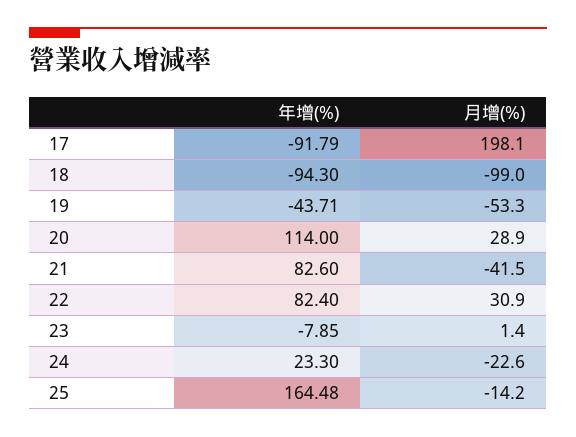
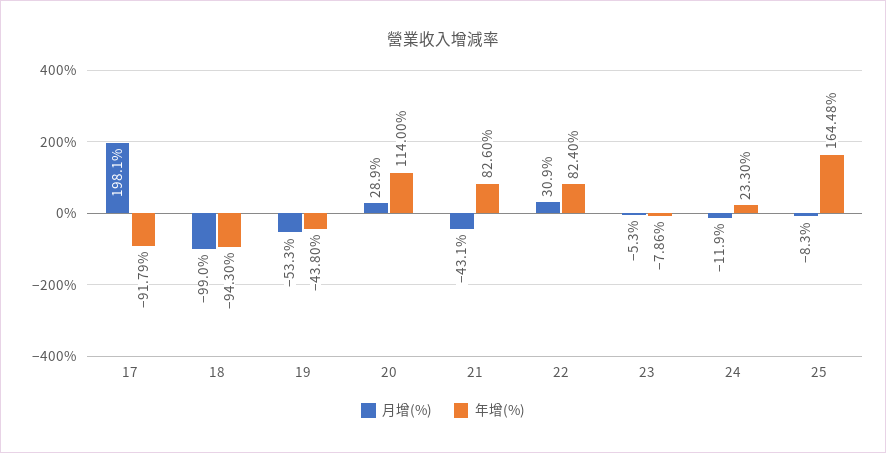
年增(%), 19: -43.71 -> -43.8
月增(%), 21: -41.5 -> -43.1
年增(%), 23: -7.85 -> -7.86
月增(%), 23: 1.4 -> -5.3
月增(%), 24: -22.6 -> -11.9
月增(%), 25: -14.2 -> -8.3

